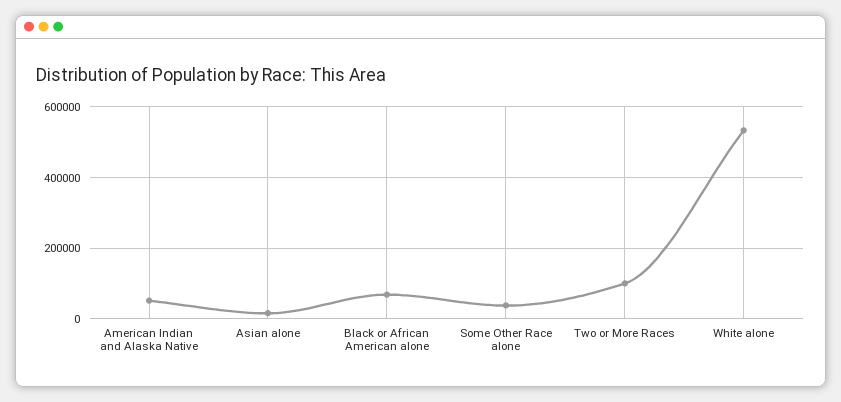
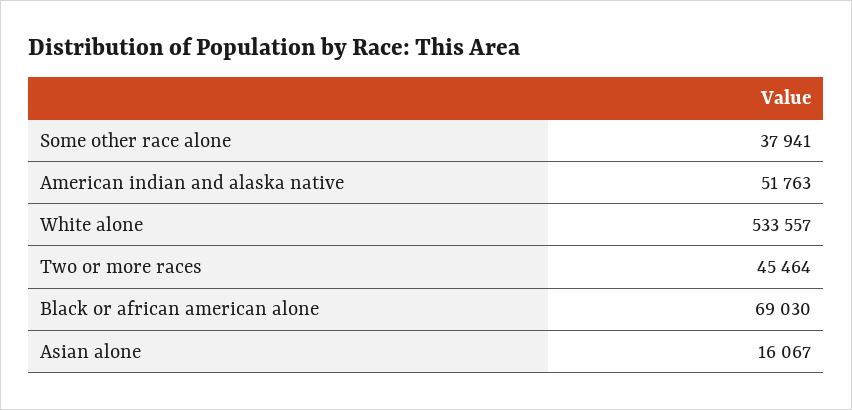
Two or More Races: 100000 -> 45464

